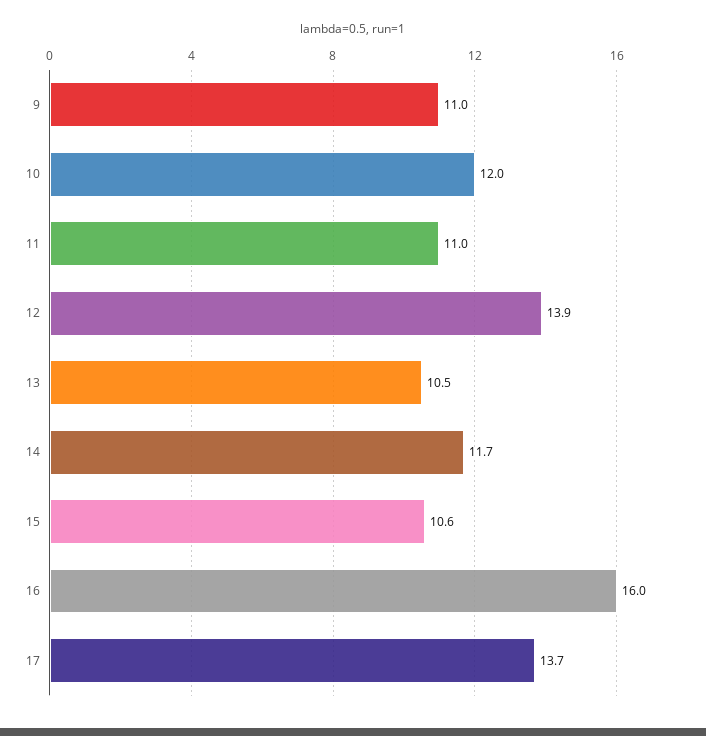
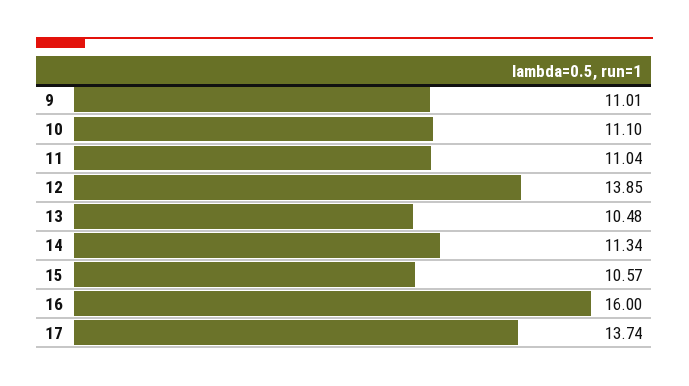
10: 12 -> 11.1
14: 11.7 -> 11.34

